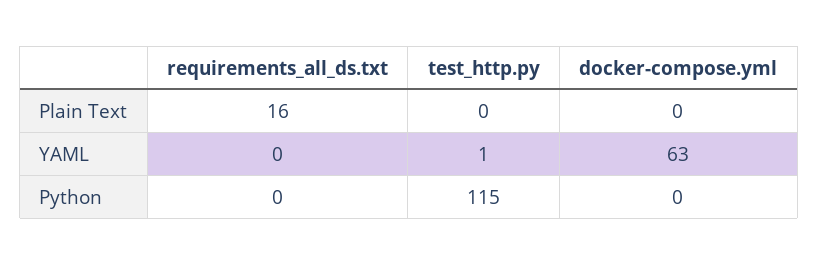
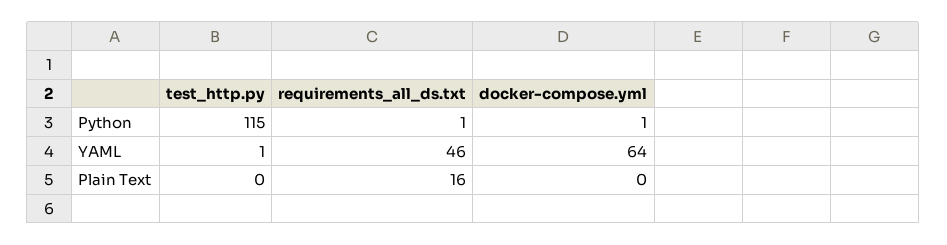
requirements_all_ds.txt, YAML: 0 -> 46
docker-compose.yml, YAML: 63 -> 64
requirements_all_ds.txt, Python: 0 -> 1
docker-compose.yml, Python: 0 -> 1

